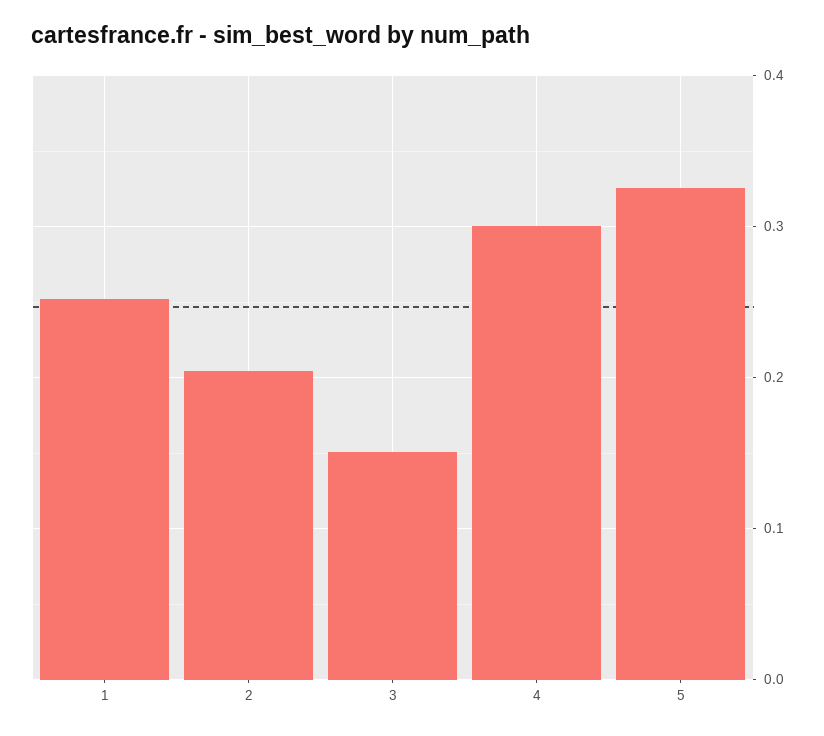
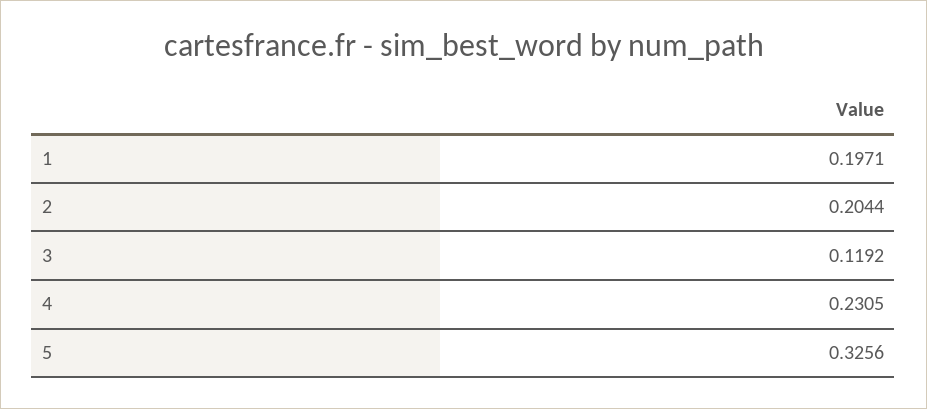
1: 0.25 -> 0.1971
3: 0.15 -> 0.1192
4: 0.3 -> 0.2305

